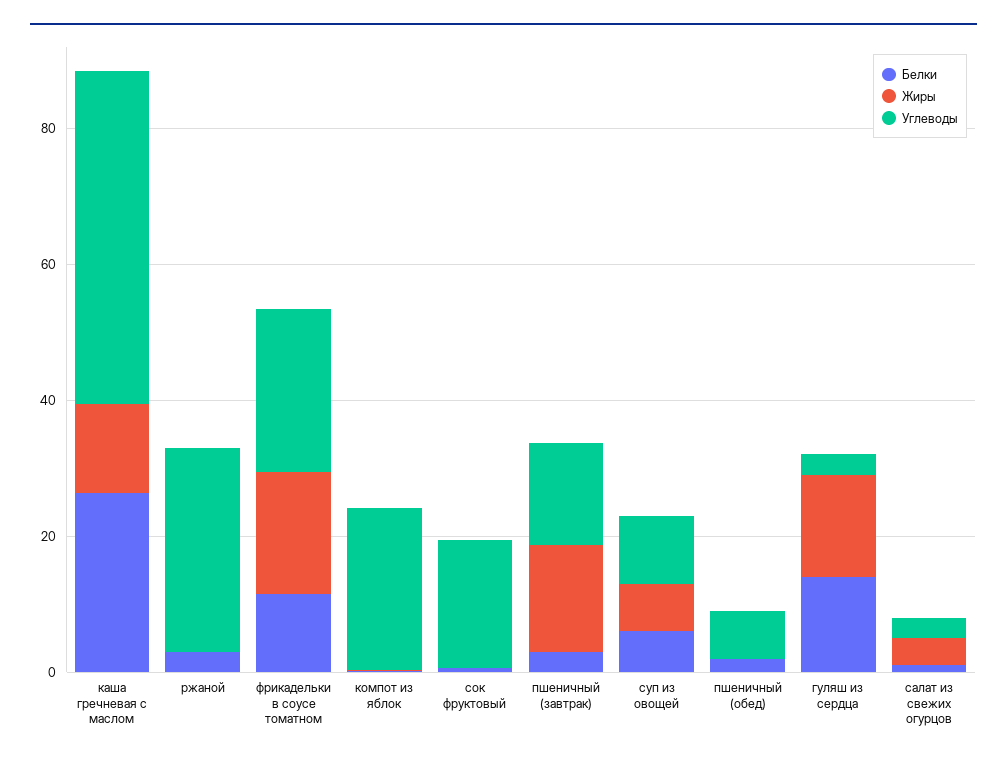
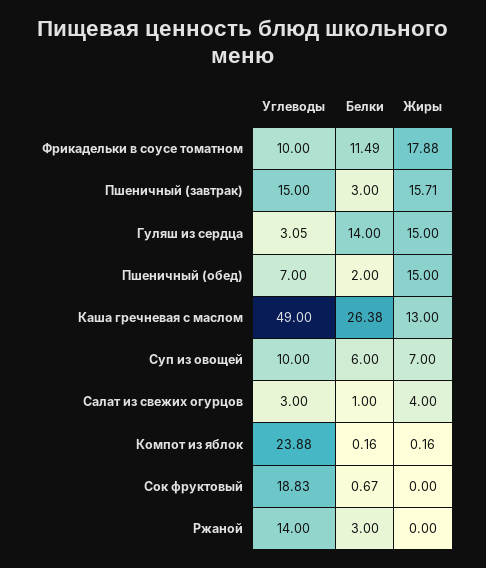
Углеводы, ржаной: 30 -> 14
Углеводы, фрикадельки в соусе томатном: 25 -> 10
Жиры, пшеничный (обед): 0 -> 15

